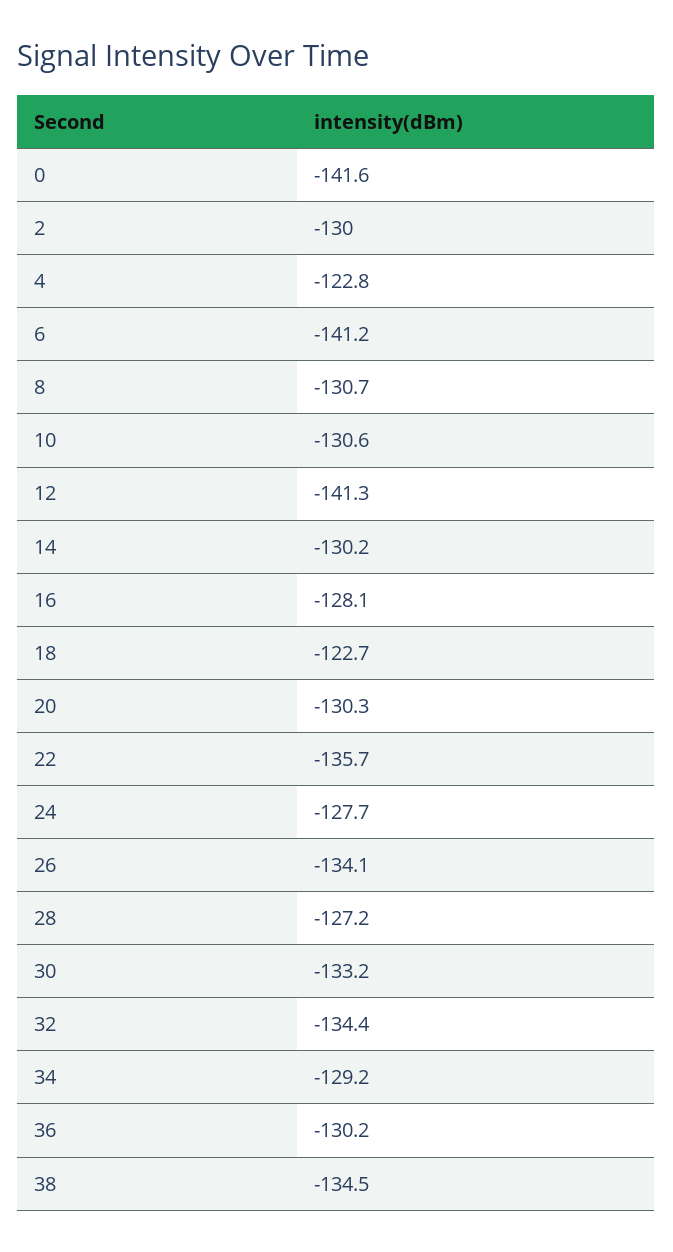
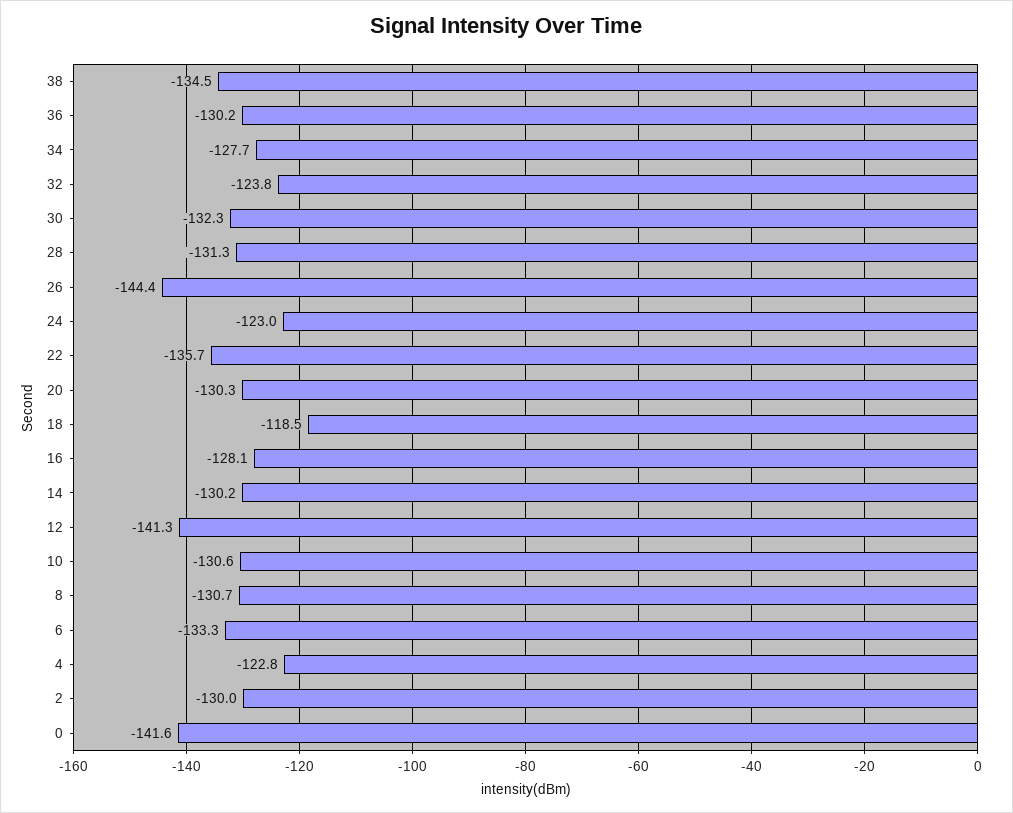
6: -141.2 -> -133.3
18: -122.7 -> -118.5
24: -127.7 -> -123
26: -134.1 -> -144.4
28: -127.2 -> -131.3
30: -133.2 -> -132.3
32: -134.4 -> -123.8
34: -129.2 -> -127.7

